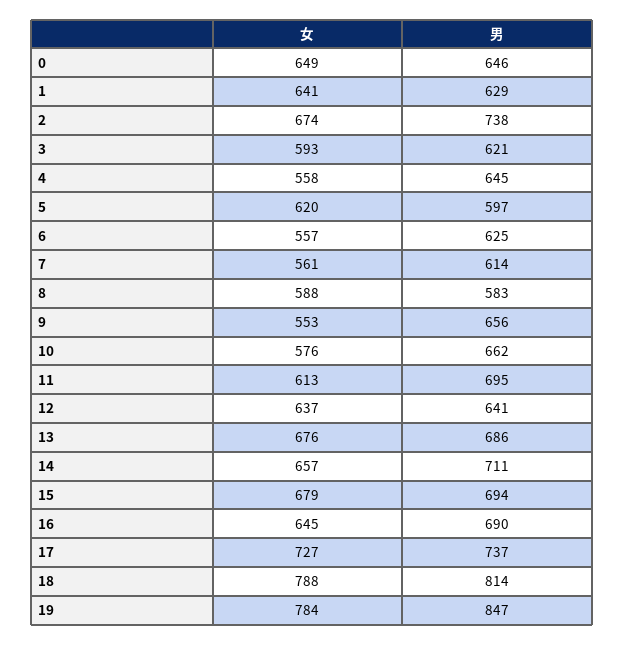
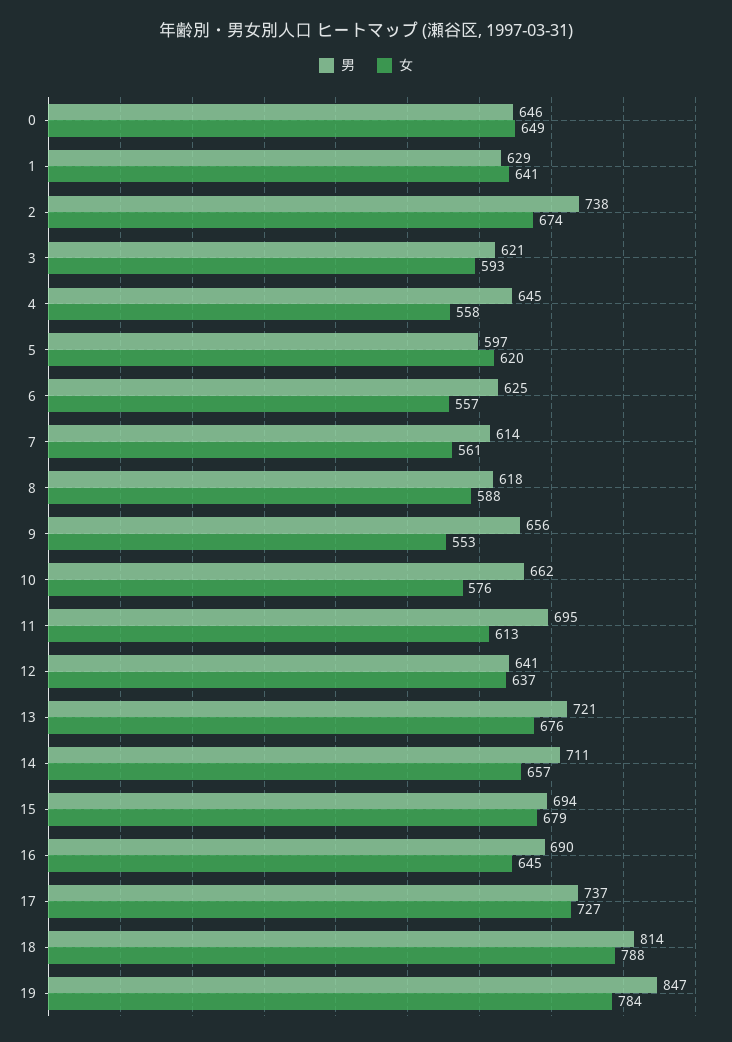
男, 8: 583 -> 618
男, 13: 686 -> 721

